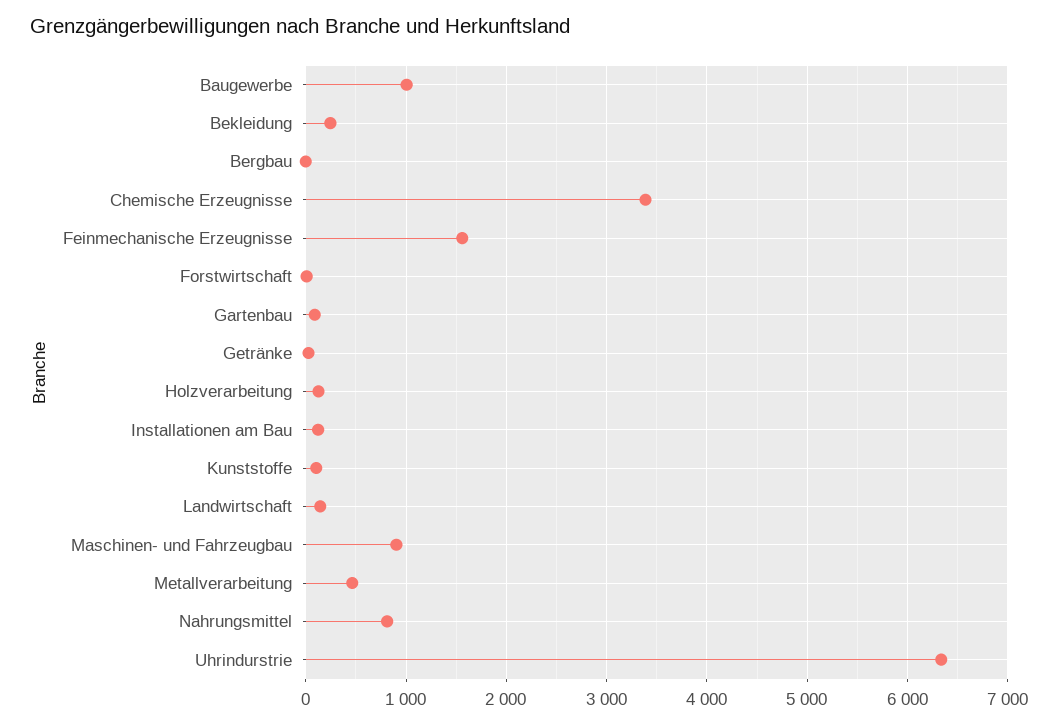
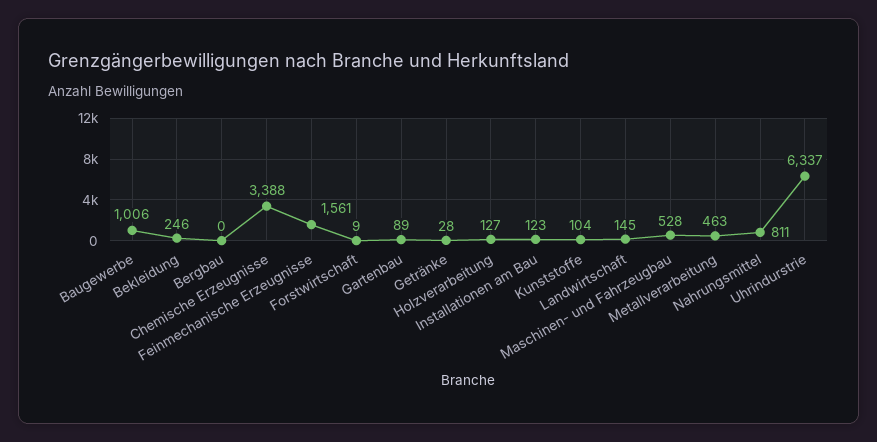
Maschinen- und Fahrzeugbau: 900 -> 528

